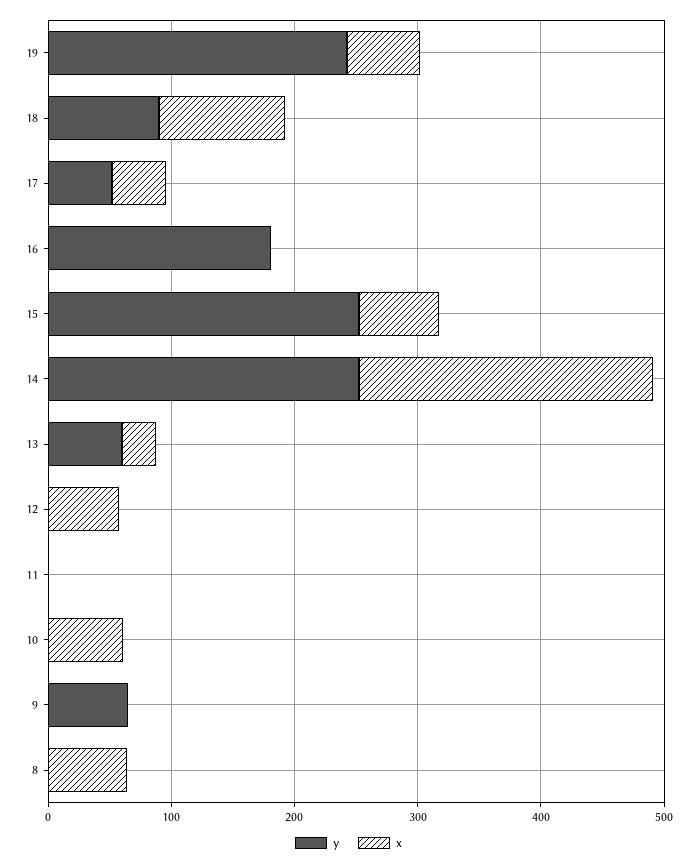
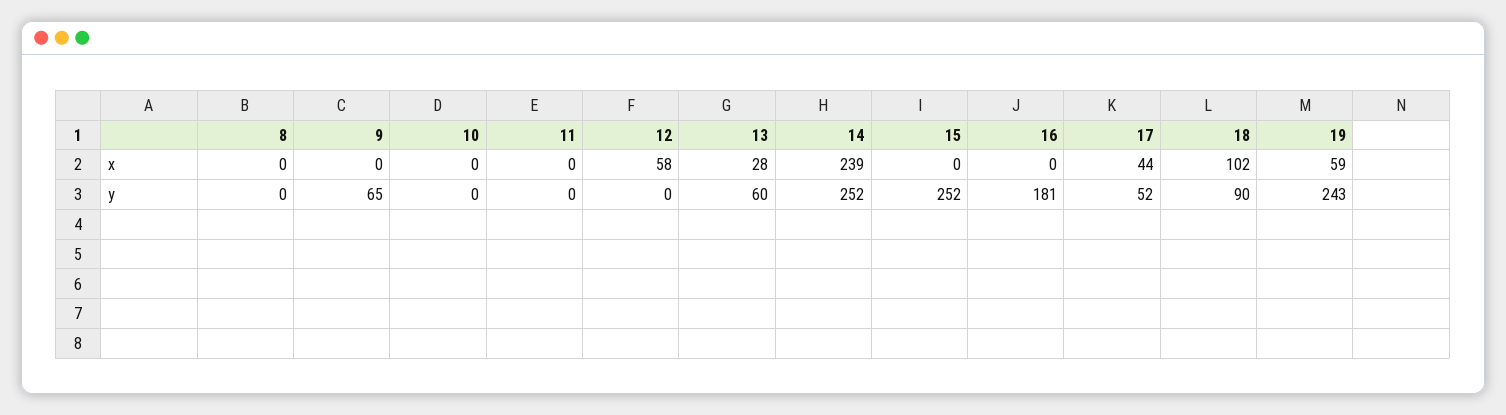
x, 15: 60 -> 0
x, 10: 60 -> 0
x, 8: 60 -> 0

